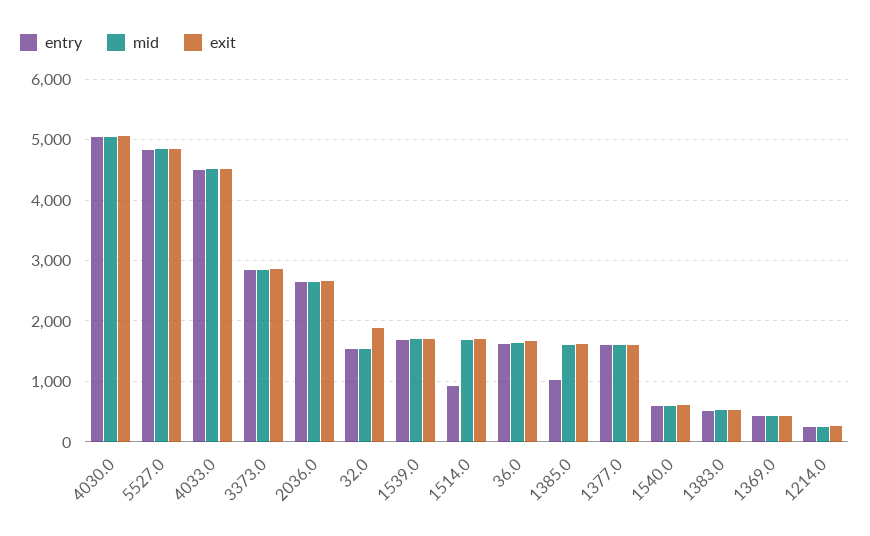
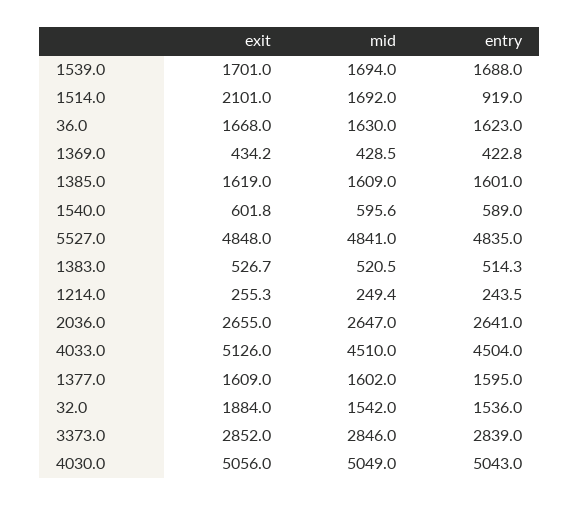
exit, 4033.0: 4500 -> 5126
exit, 1514.0: 1700 -> 2101
entry, 1385.0: 1000 -> 1601

